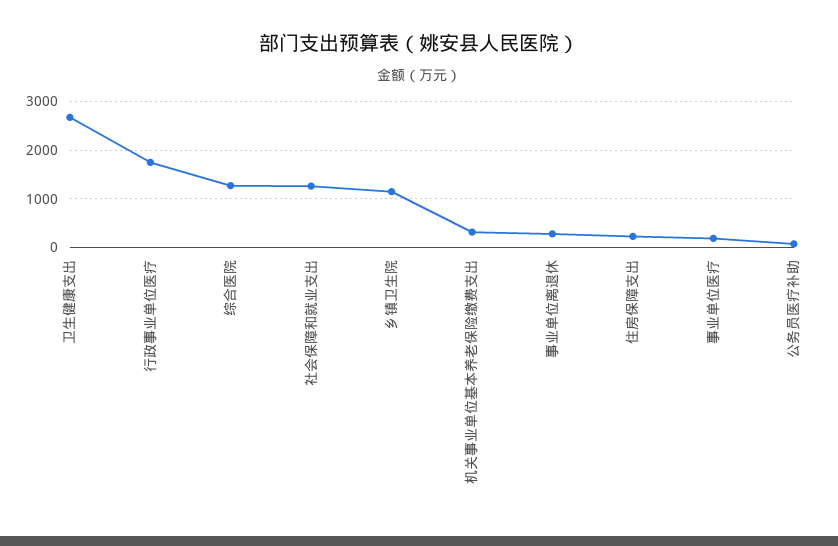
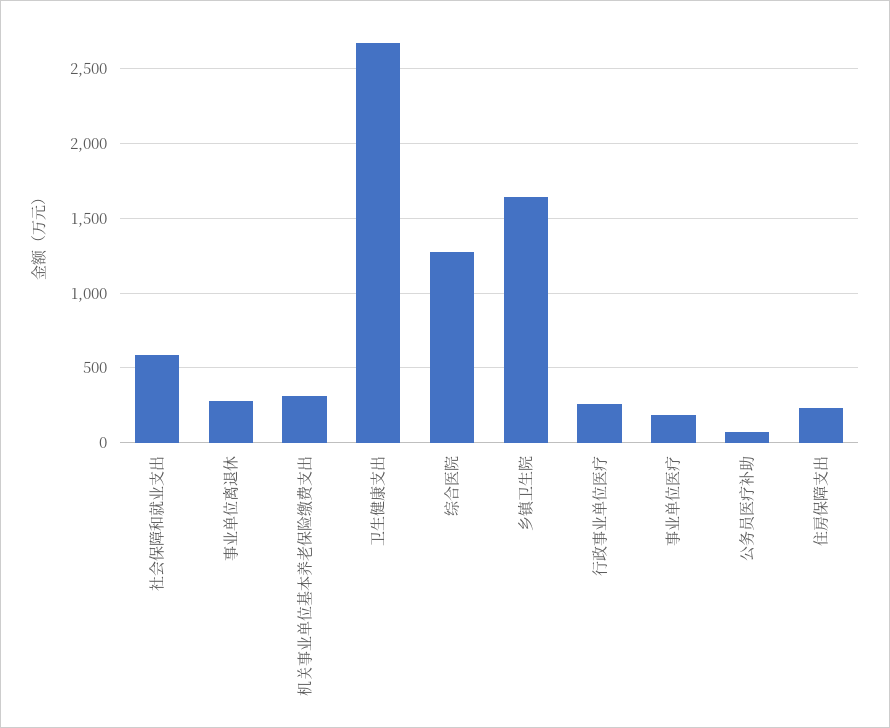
行政事业单位医疗: 1800 -> 250
社会保障和就业支出: 1200 -> 600
乡镇卫生院: 1200 -> 1650

